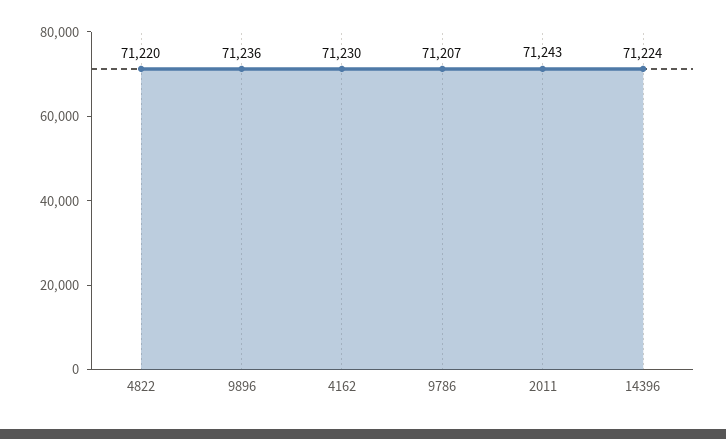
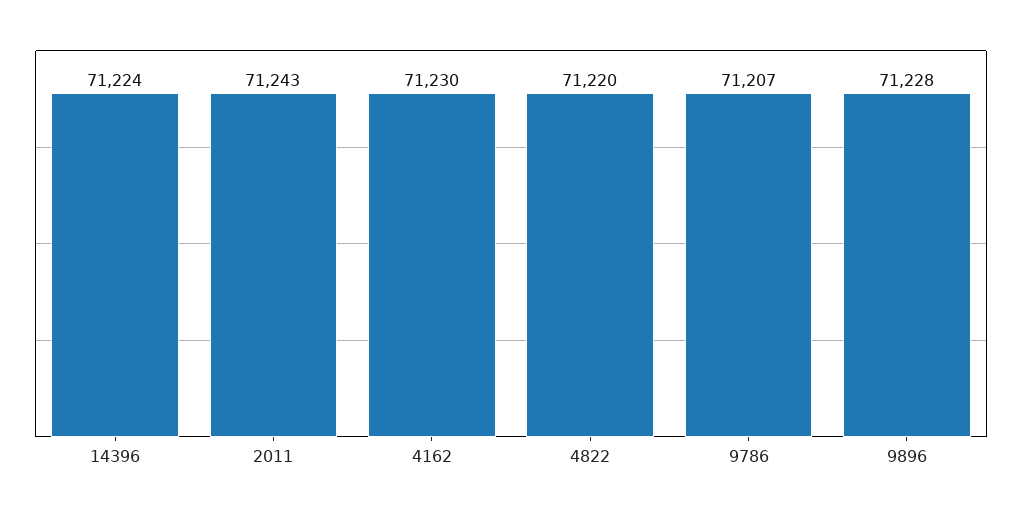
9896: 71236 -> 71228

